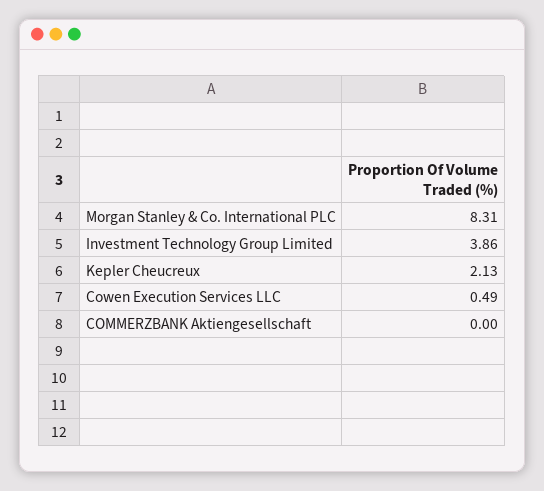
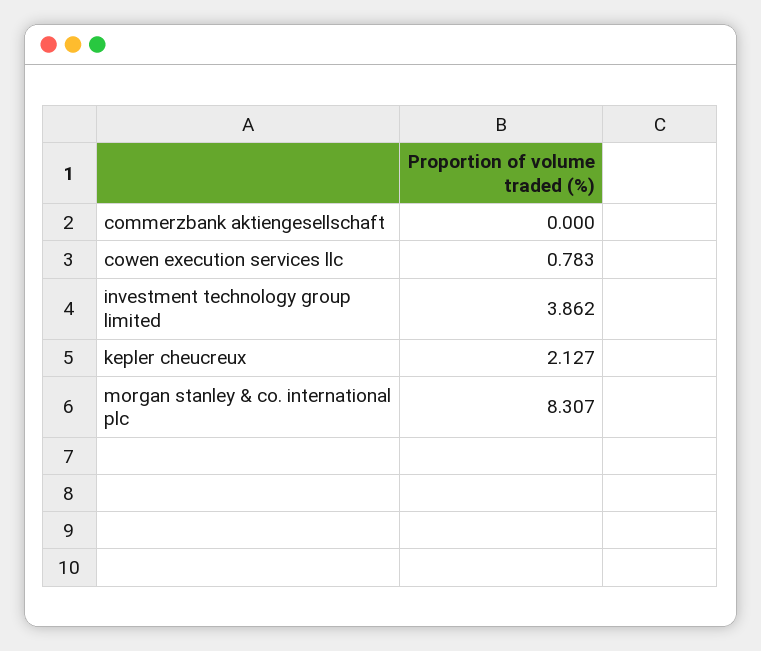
Cowen Execution Services LLC: 0.49 -> 0.783

